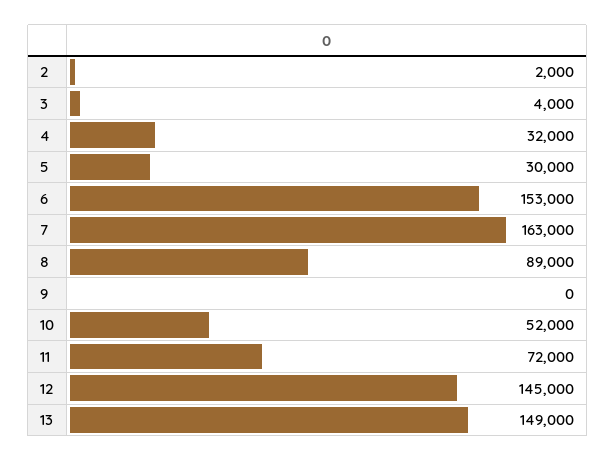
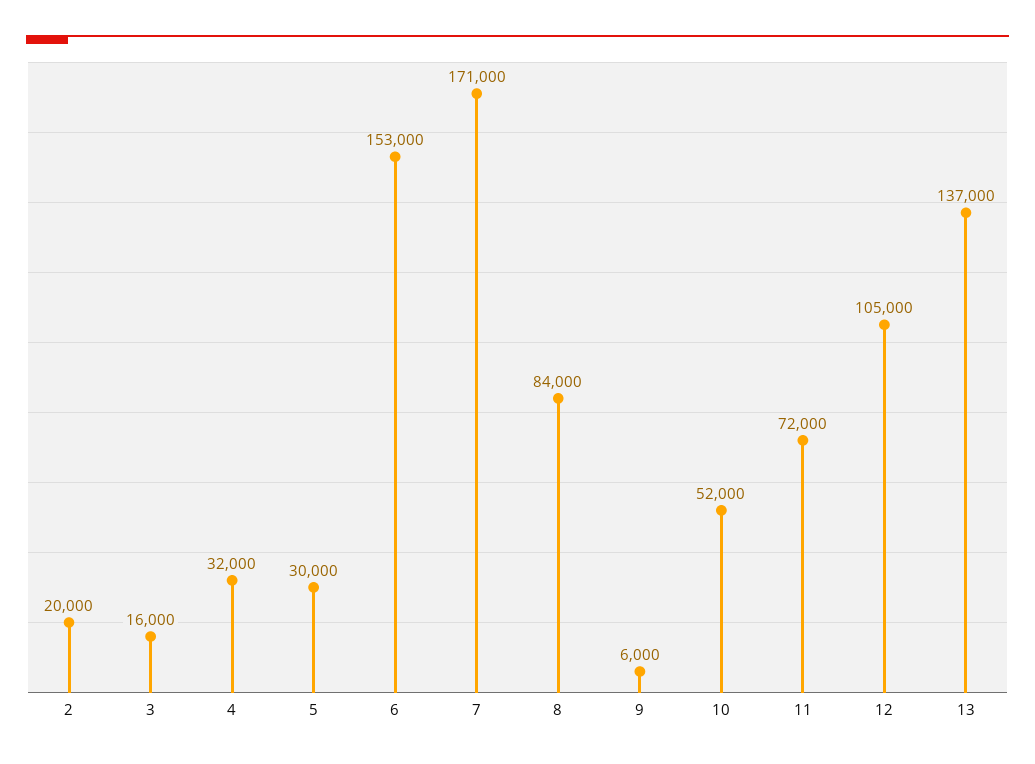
2: 2000 -> 20000
3: 4000 -> 16000
7: 163000 -> 171000
8: 89000 -> 84000
9: 0 -> 6000
12: 145000 -> 105000
13: 149000 -> 137000

